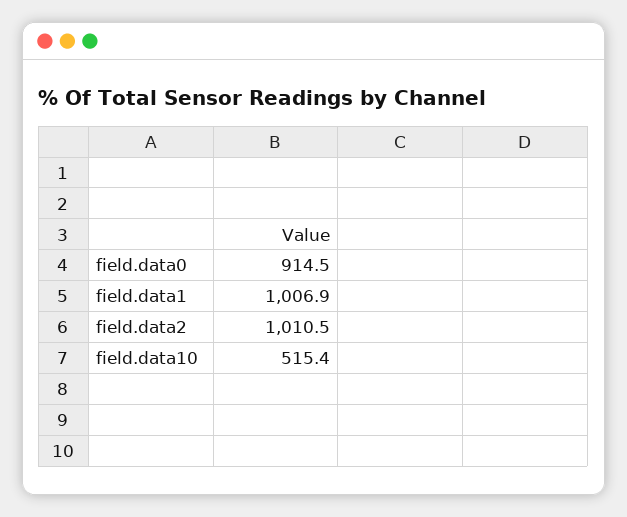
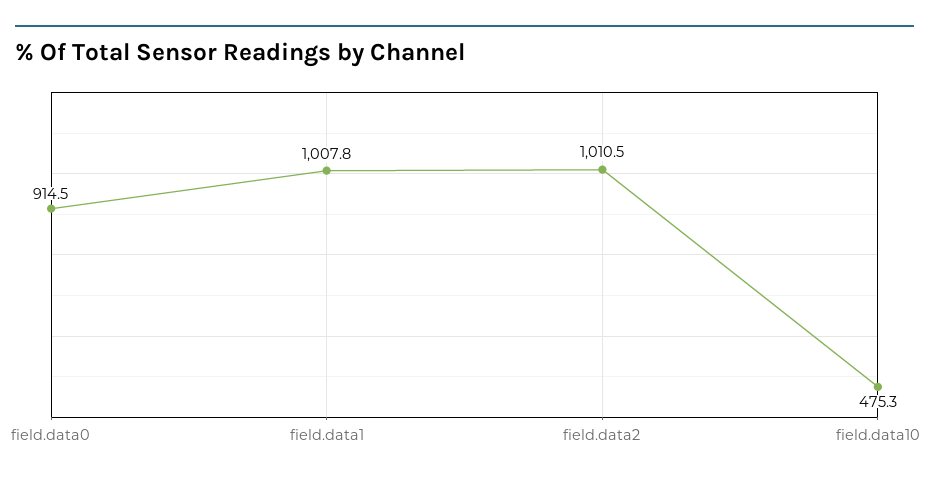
field.data1: 1006.9 -> 1007.8
field.data10: 515.4 -> 475.3

